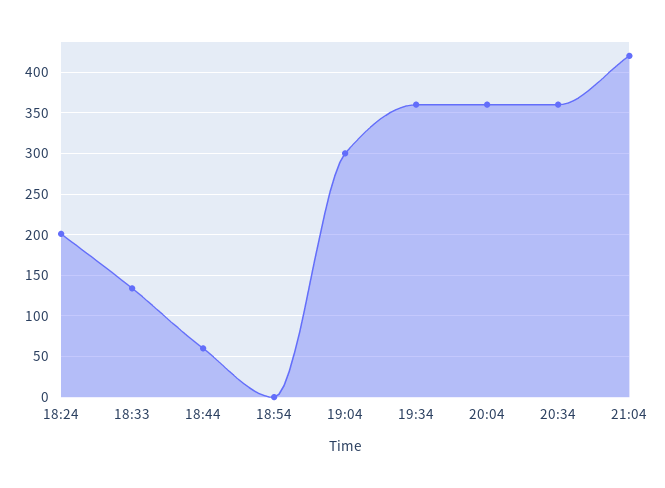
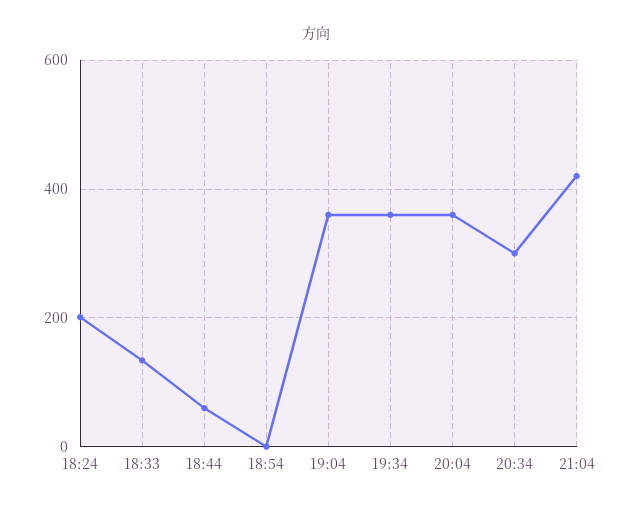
19:04: 300 -> 360
20:34: 360 -> 300

